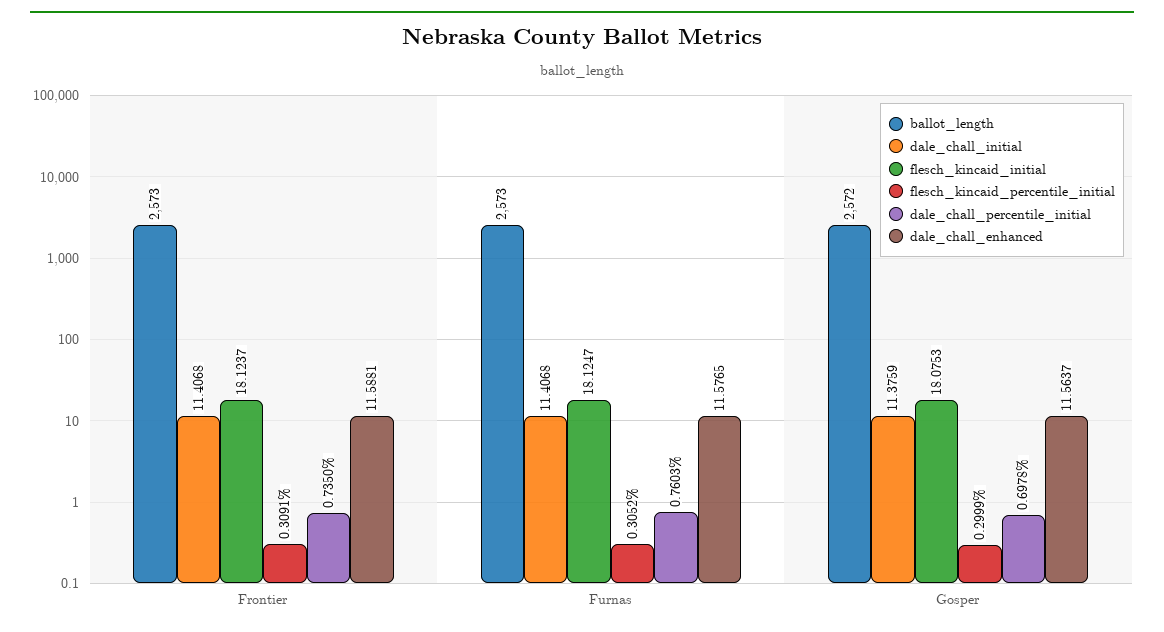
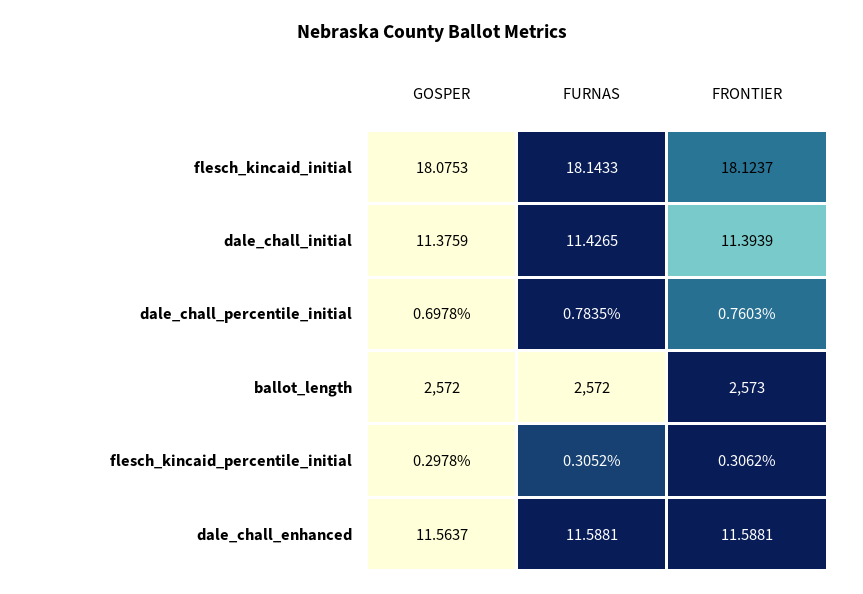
dale_chall_initial, Frontier: 11.4068 -> 11.3939
flesch_kincaid_percentile_initial, Frontier: 0.3091 -> 0.3062
dale_chall_percentile_initial, Frontier: 0.735 -> 0.7603
ballot_length, Furnas: 2573 -> 2572
dale_chall_initial, Furnas: 11.4068 -> 11.4265
flesch_kincaid_initial, Furnas: 18.1247 -> 18.1433
dale_chall_percentile_initial, Furnas: 0.7603 -> 0.7835
dale_chall_enhanced, Furnas: 11.5765 -> 11.5881
flesch_kincaid_percentile_initial, Gosper: 0.2999 -> 0.2978

